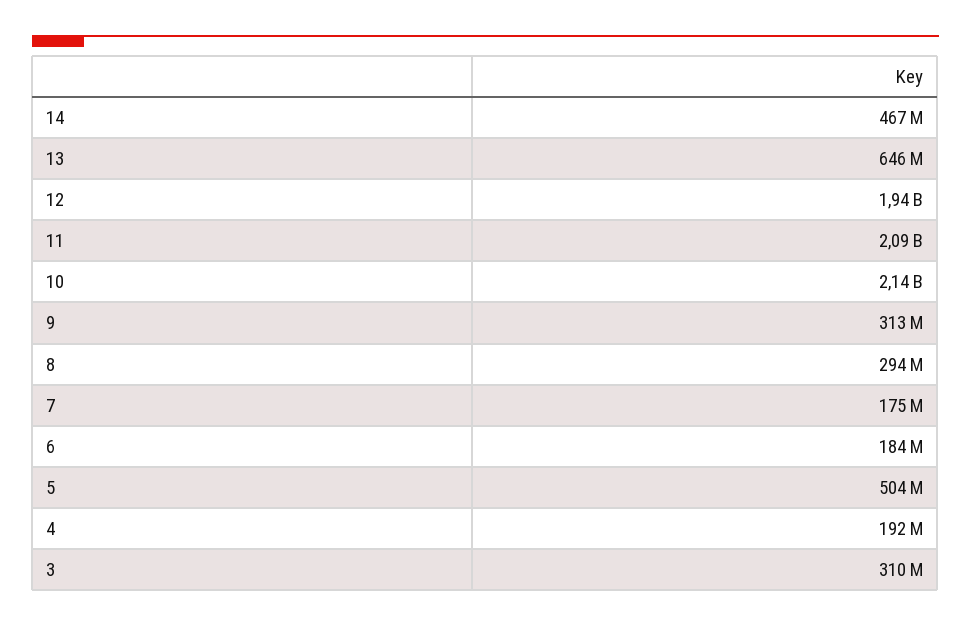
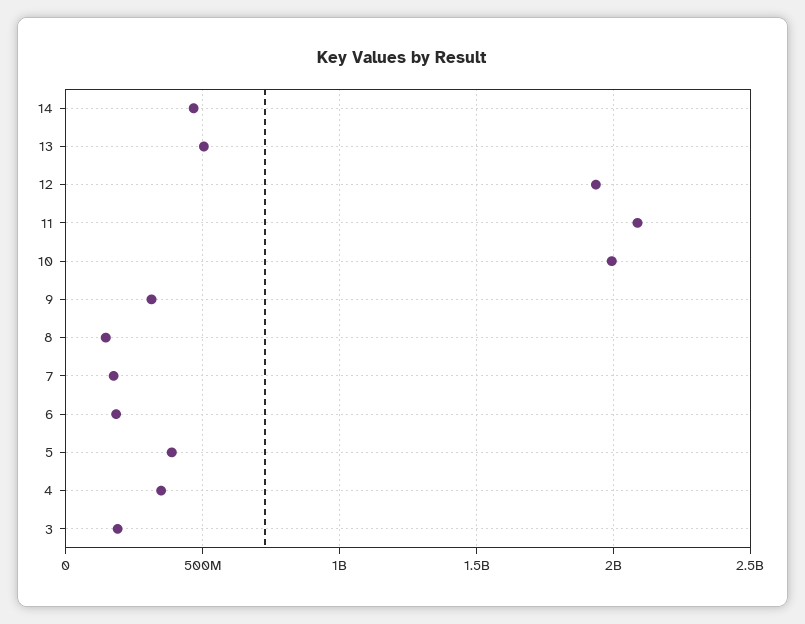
13: 646000000 -> 500000000
10: 2140000000 -> 2000000000
8: 294000000 -> 150000000
5: 504000000 -> 400000000
4: 192000000 -> 350000000
3: 310000000 -> 200000000

